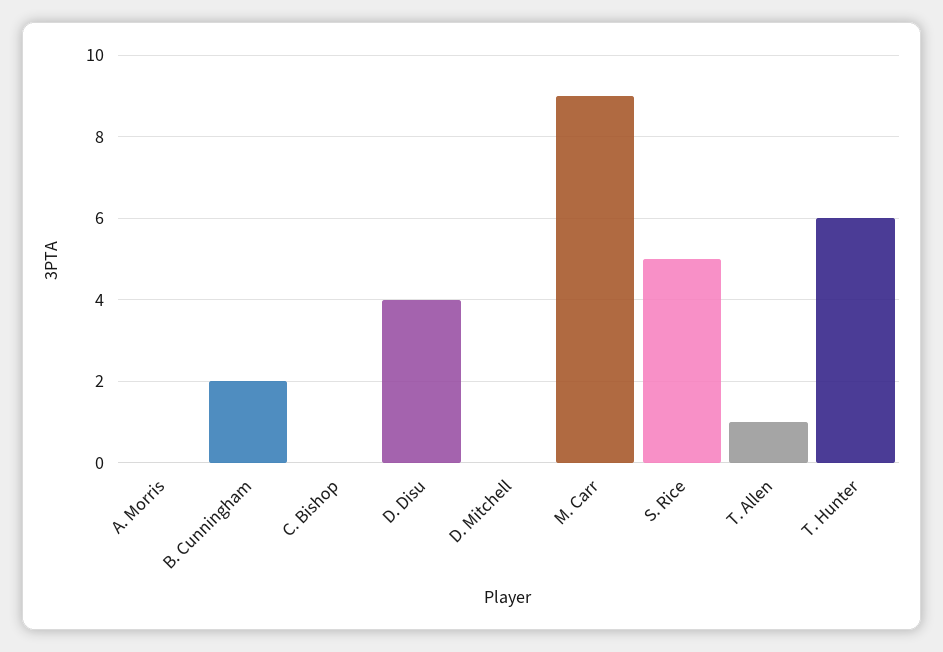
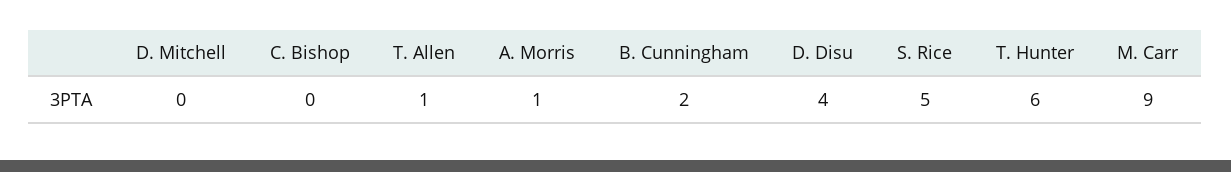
A. Morris: 0 -> 1

